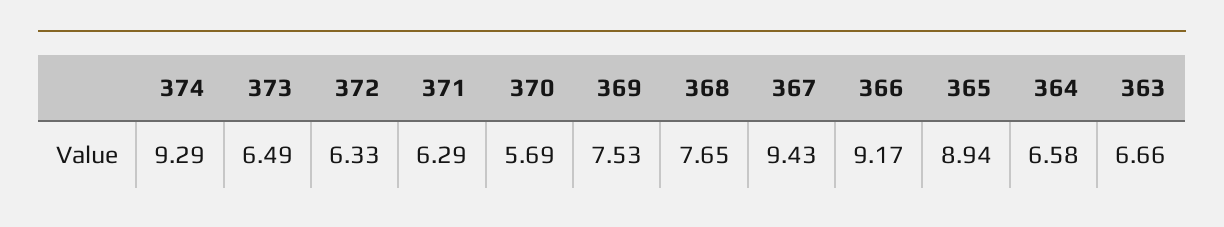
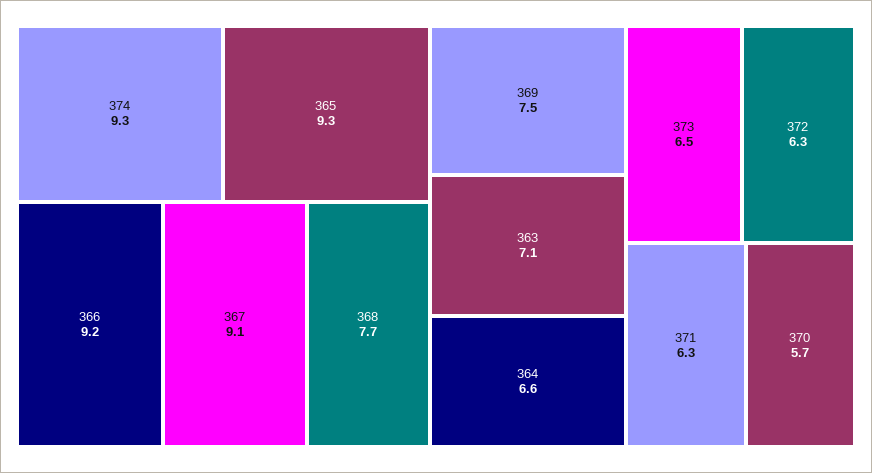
367: 9.43 -> 9.1
365: 8.94 -> 9.3
363: 6.66 -> 7.1

